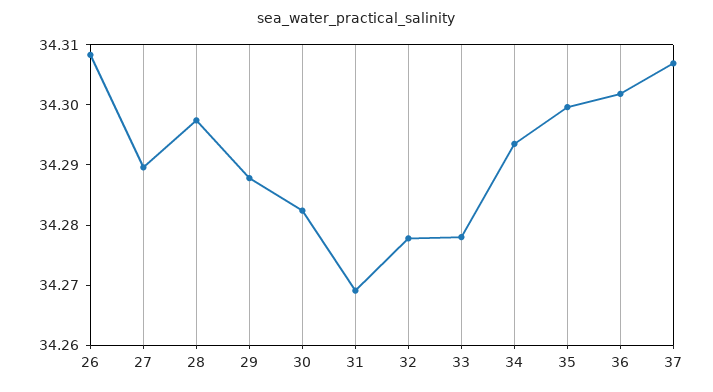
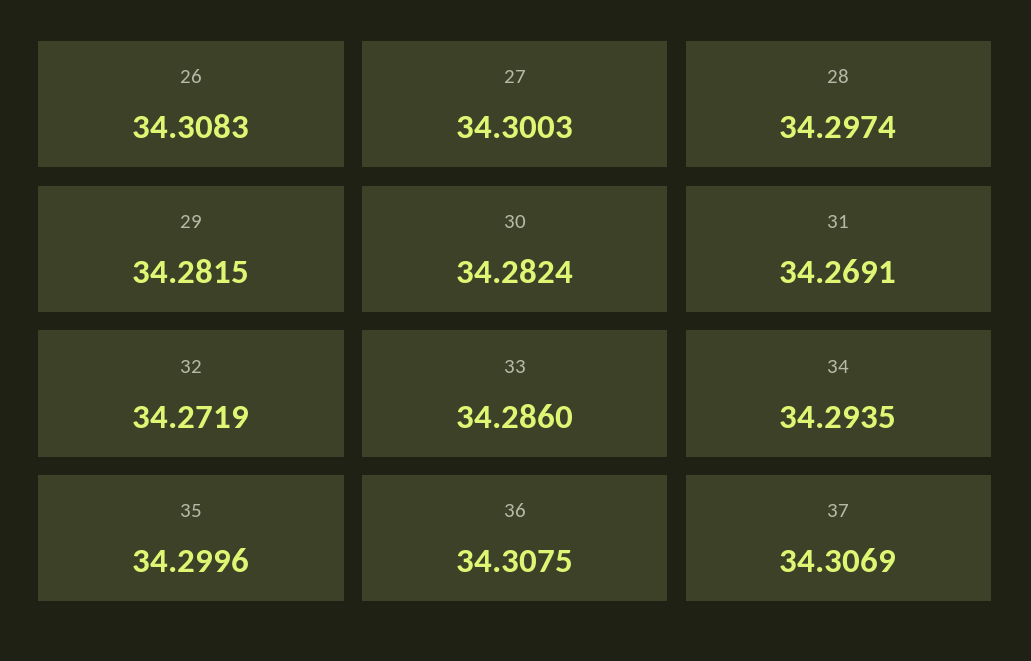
27: 34.29 -> 34.3003
29: 34.288 -> 34.2815
32: 34.278 -> 34.2719
33: 34.278 -> 34.286
36: 34.302 -> 34.3075

